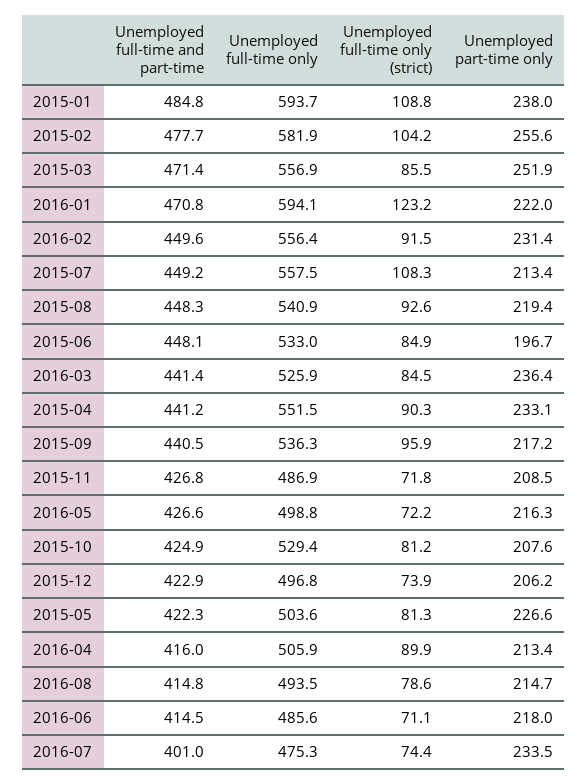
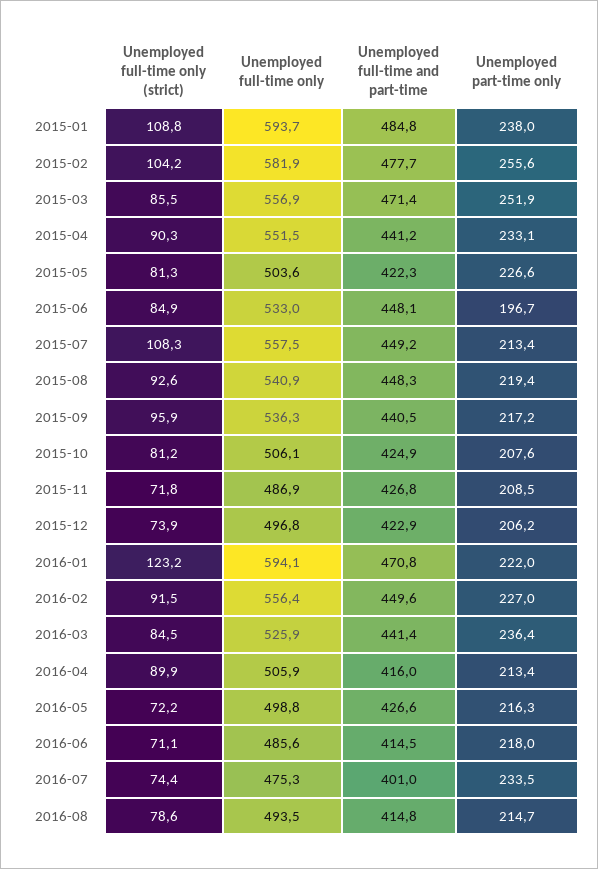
Unemployed part-time only, 2016-02: 231.4 -> 227
Unemployed full-time only, 2015-10: 529.4 -> 506.1

